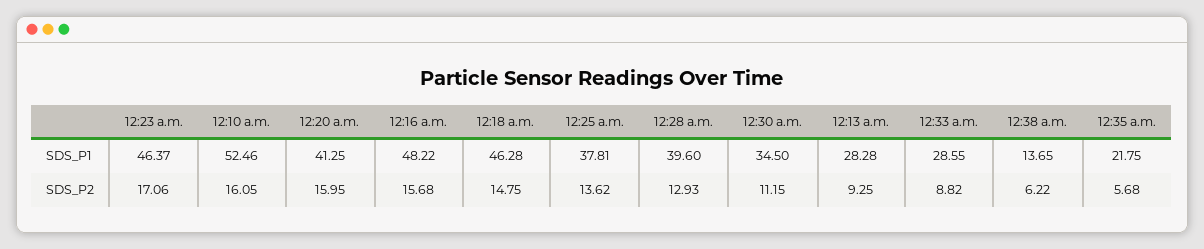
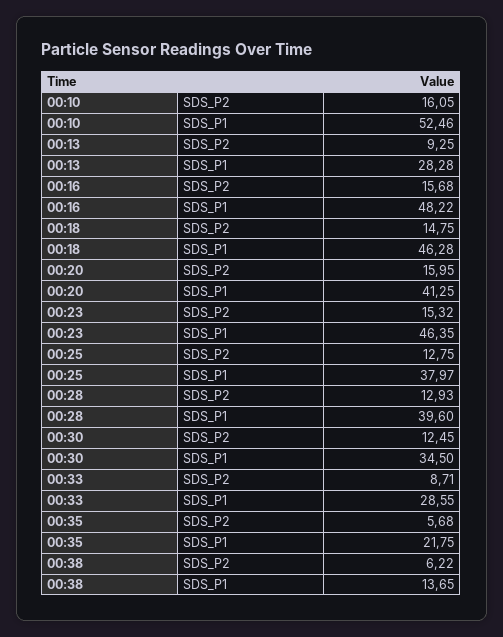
12:23 a.m., SDS_P1: 46.37 -> 46.35
12:25 a.m., SDS_P1: 37.81 -> 37.97
12:23 a.m., SDS_P2: 17.06 -> 15.32
12:25 a.m., SDS_P2: 13.62 -> 12.75
12:30 a.m., SDS_P2: 11.15 -> 12.45
12:33 a.m., SDS_P2: 8.82 -> 8.71

